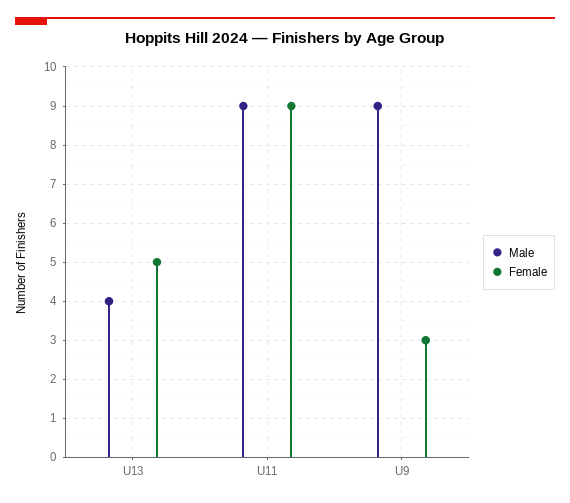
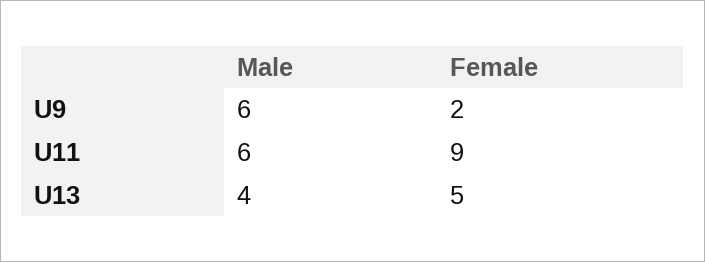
Male, U11: 9 -> 6
Male, U9: 9 -> 6
Female, U9: 3 -> 2

